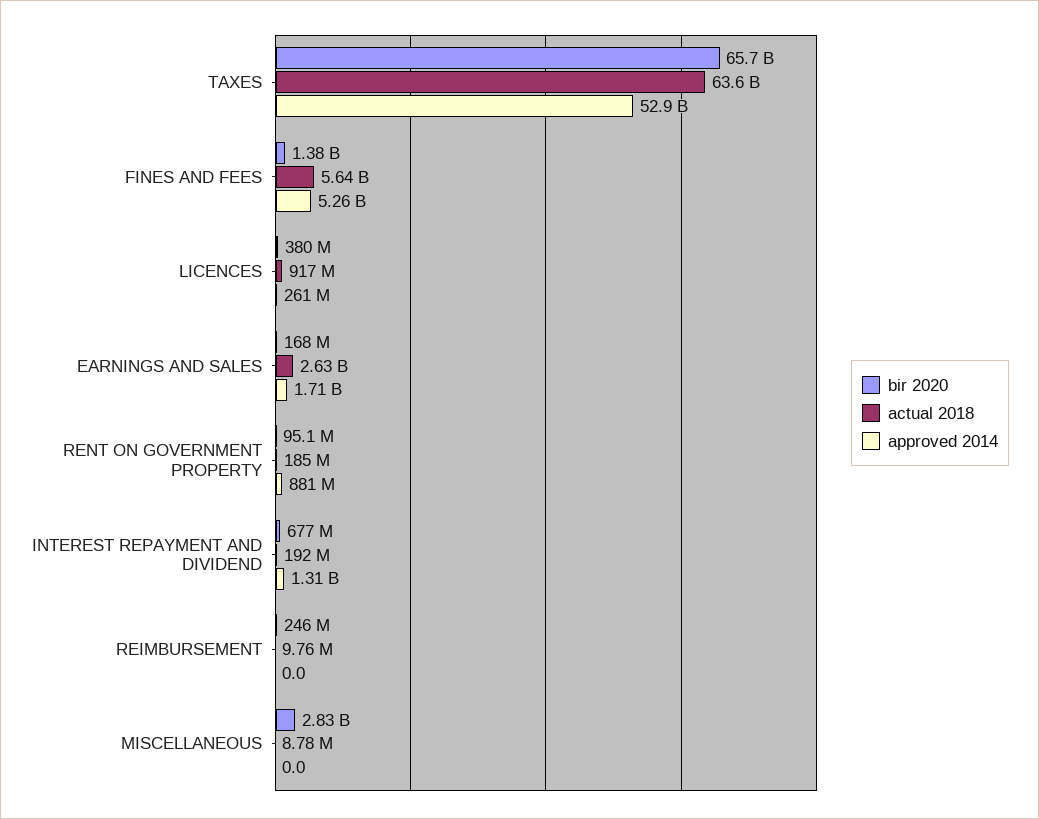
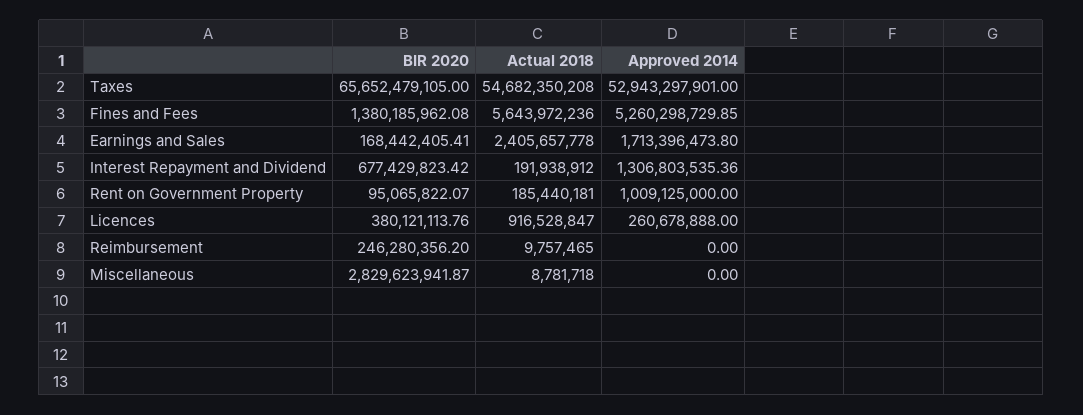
actual 2018, TAXES: 63600000000 -> 54682350208
actual 2018, EARNINGS AND SALES: 2630000000 -> 2405657778
approved 2014, RENT ON GOVERNMENT PROPERTY: 881000000 -> 1009125000

